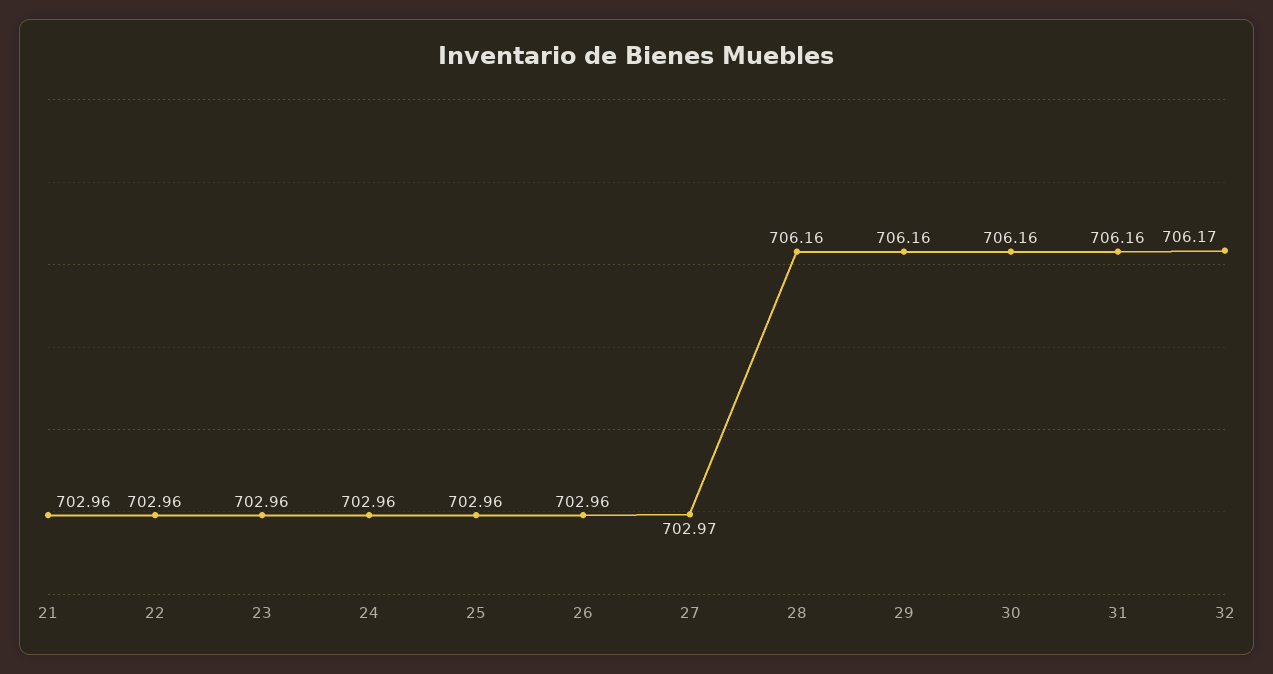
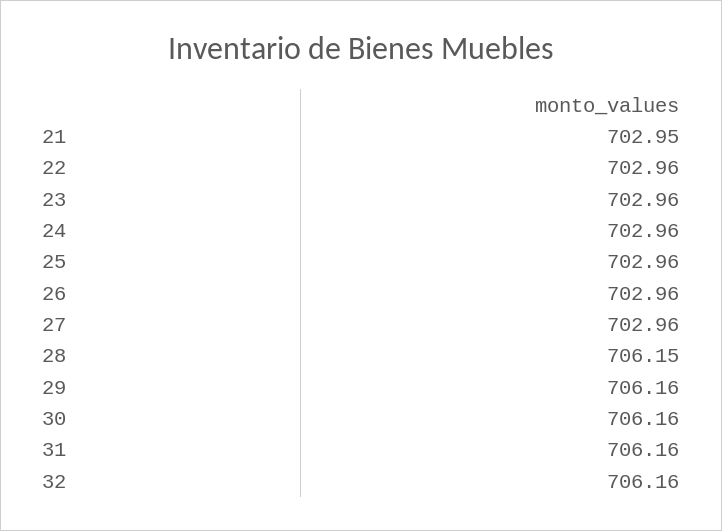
21: 702.96 -> 702.95
27: 702.97 -> 702.96
28: 706.16 -> 706.15
32: 706.17 -> 706.16

